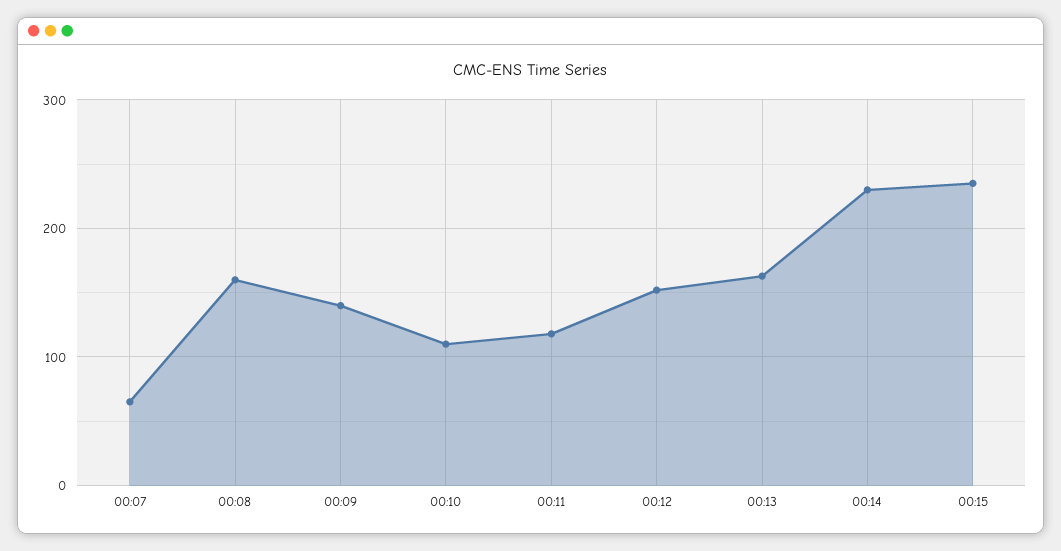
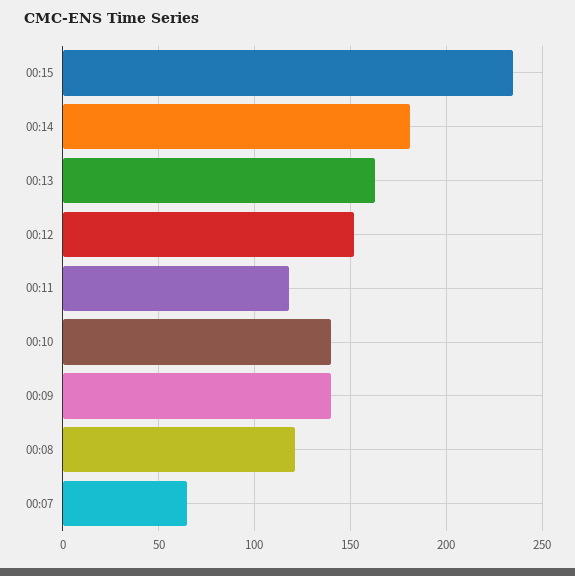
00:08: 160 -> 120
00:10: 110 -> 140
00:14: 230 -> 180

